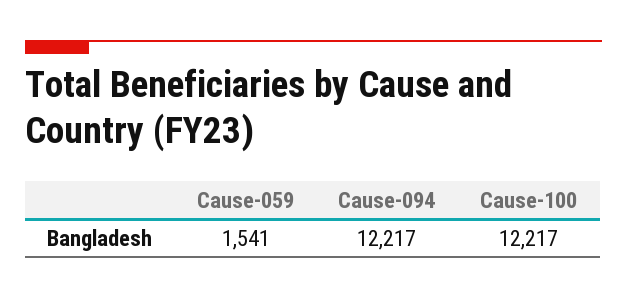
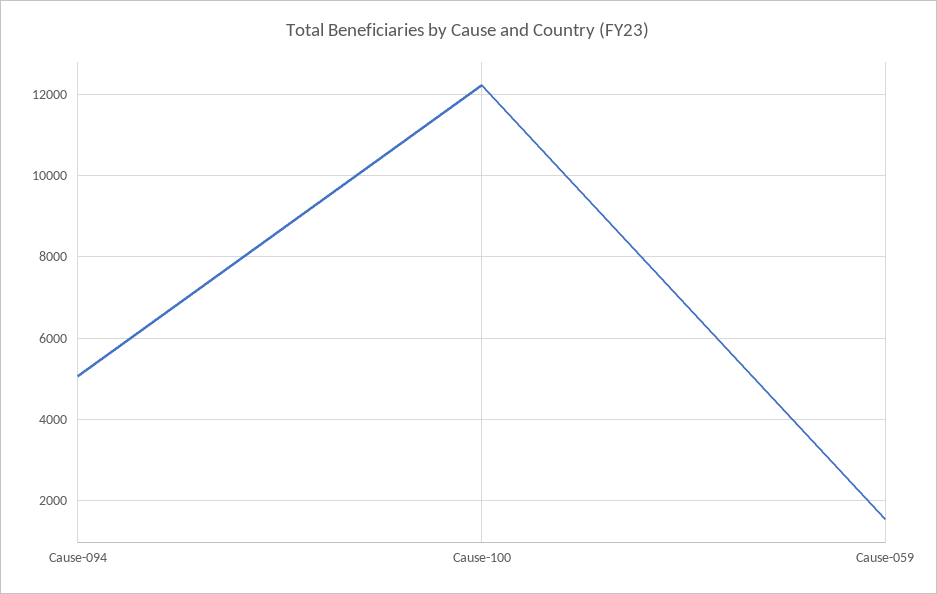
Cause-094: 12217 -> 5000

